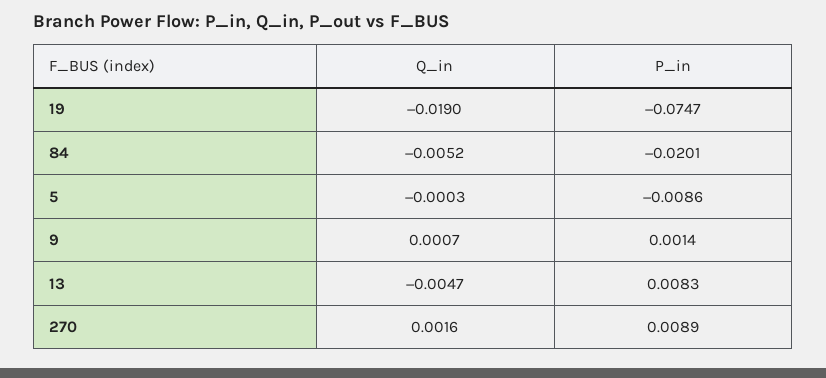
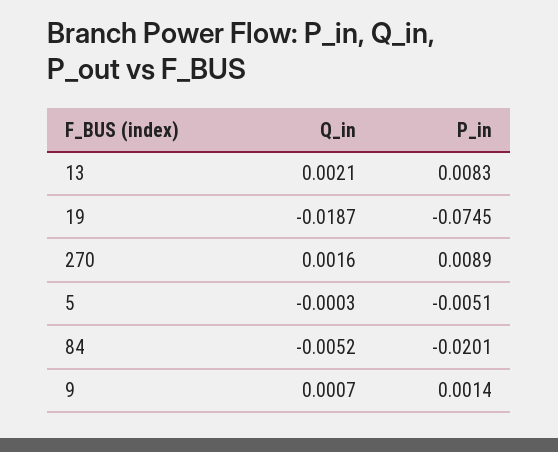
Q_in, 19: -0.019 -> -0.0187
P_in, 19: -0.0747 -> -0.0745
P_in, 5: -0.0086 -> -0.0051
Q_in, 13: -0.0047 -> 0.0021

